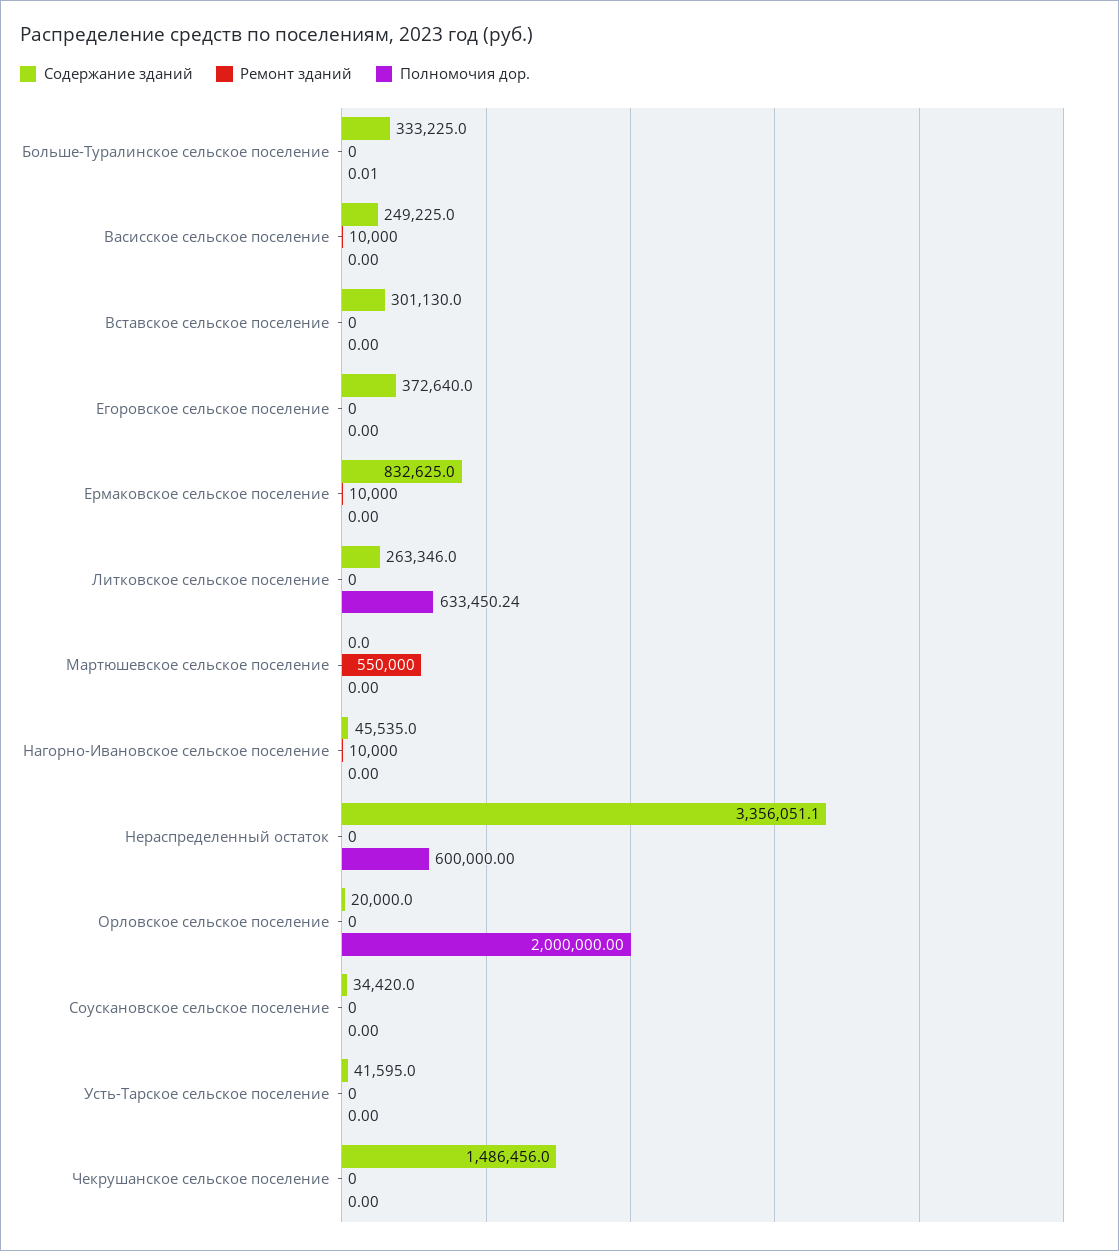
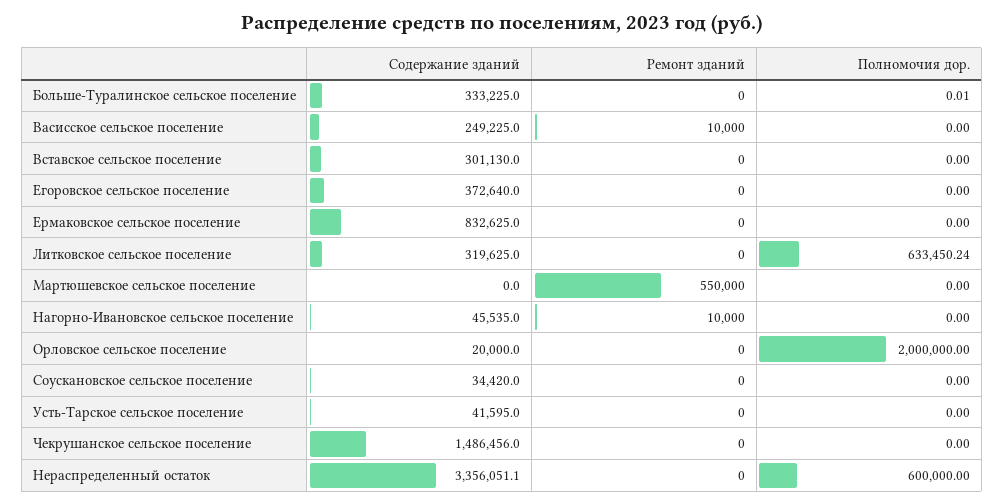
Ремонт зданий, Ермаковское сельское поселение: 10000 -> 0
Содержание зданий, Литковское сельское поселение: 263346 -> 319625

